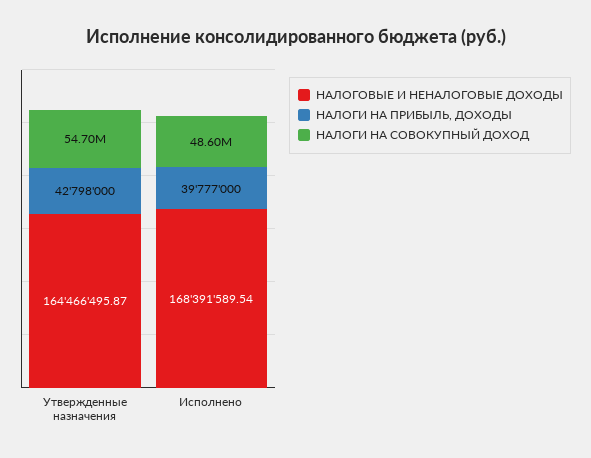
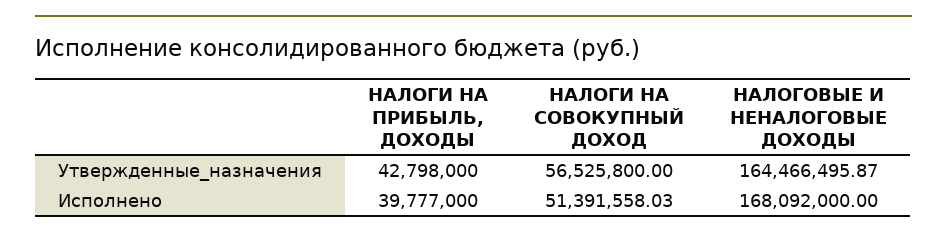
НАЛОГИ НА СОВОКУПНЫЙ ДОХОД, Утвержденные назначения: 54700000 -> 56525800
НАЛОГОВЫЕ И НЕНАЛОГОВЫЕ ДОХОДЫ, Исполнено: 168391589.54 -> 168092000
НАЛОГИ НА СОВОКУПНЫЙ ДОХОД, Исполнено: 48600000 -> 51391558.03

